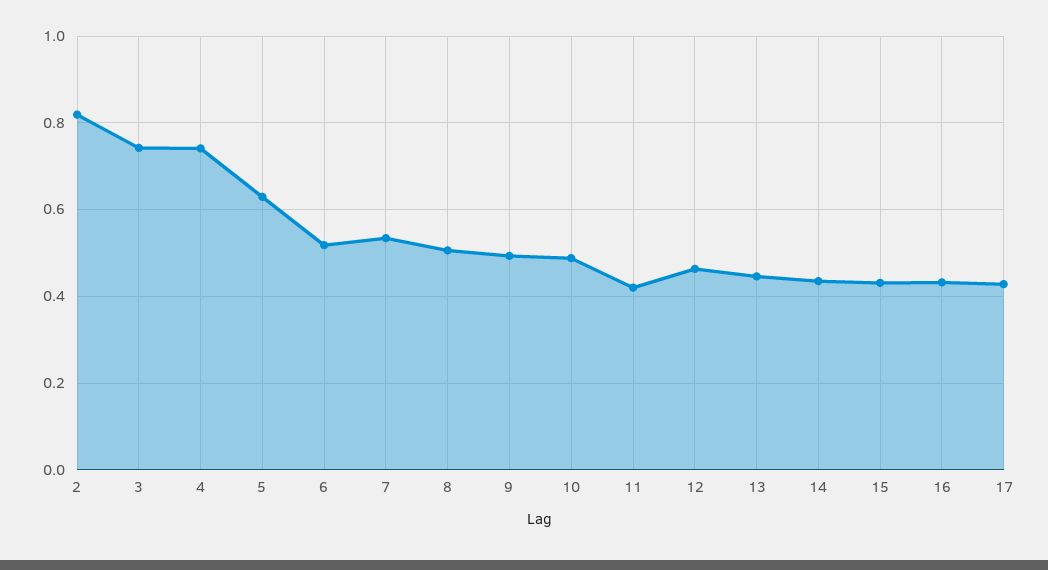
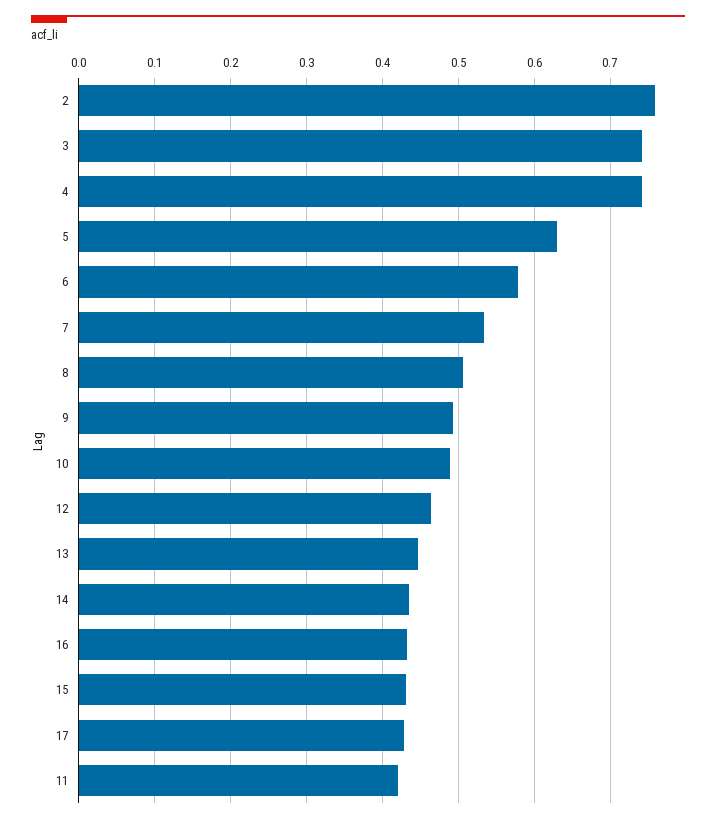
2: 0.82 -> 0.76
6: 0.52 -> 0.58

